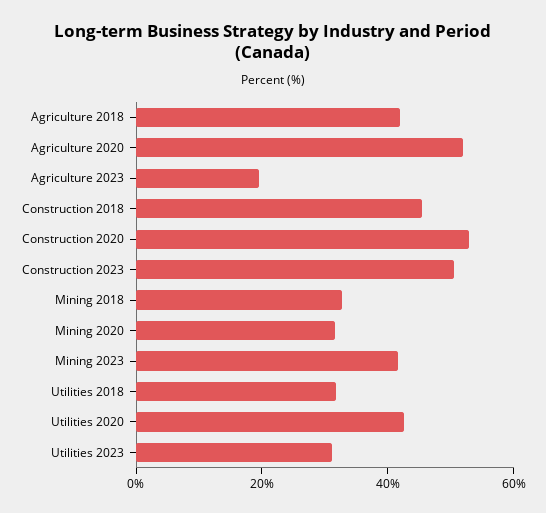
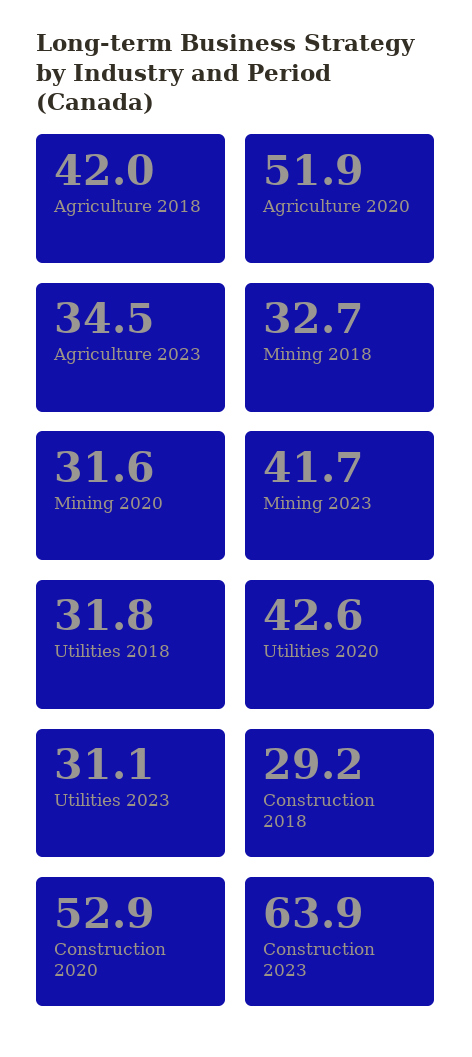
Agriculture 2023: 20 -> 34.5
Construction 2018: 45 -> 29.2
Construction 2023: 50 -> 63.9

